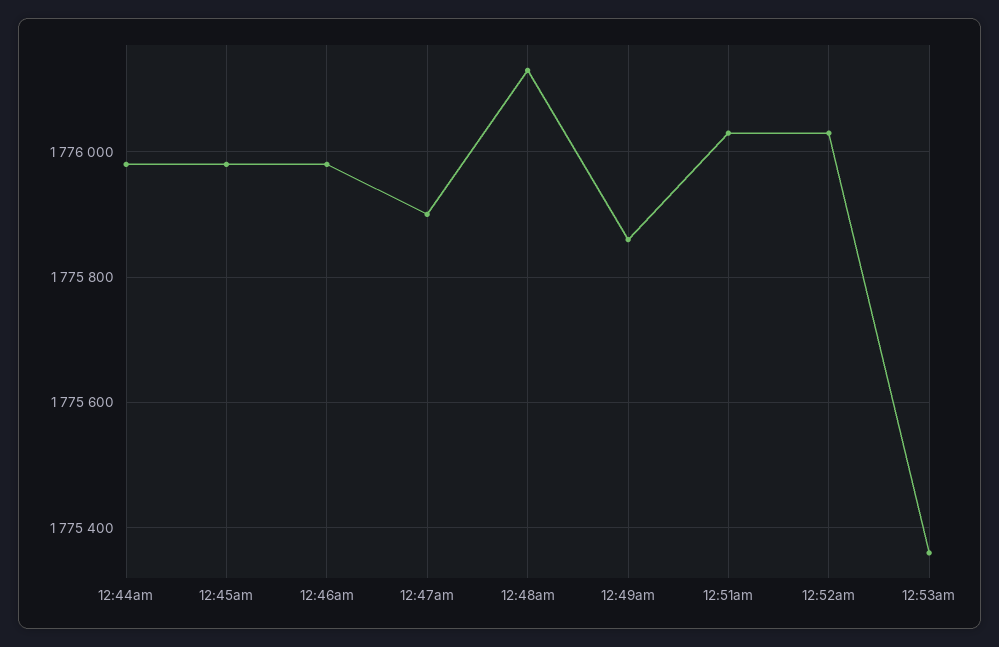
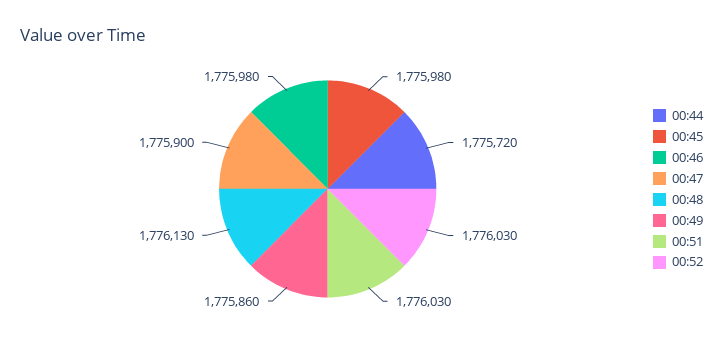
12:44am: 1775980 -> 1775720
12:53am: 1775360 -> none

